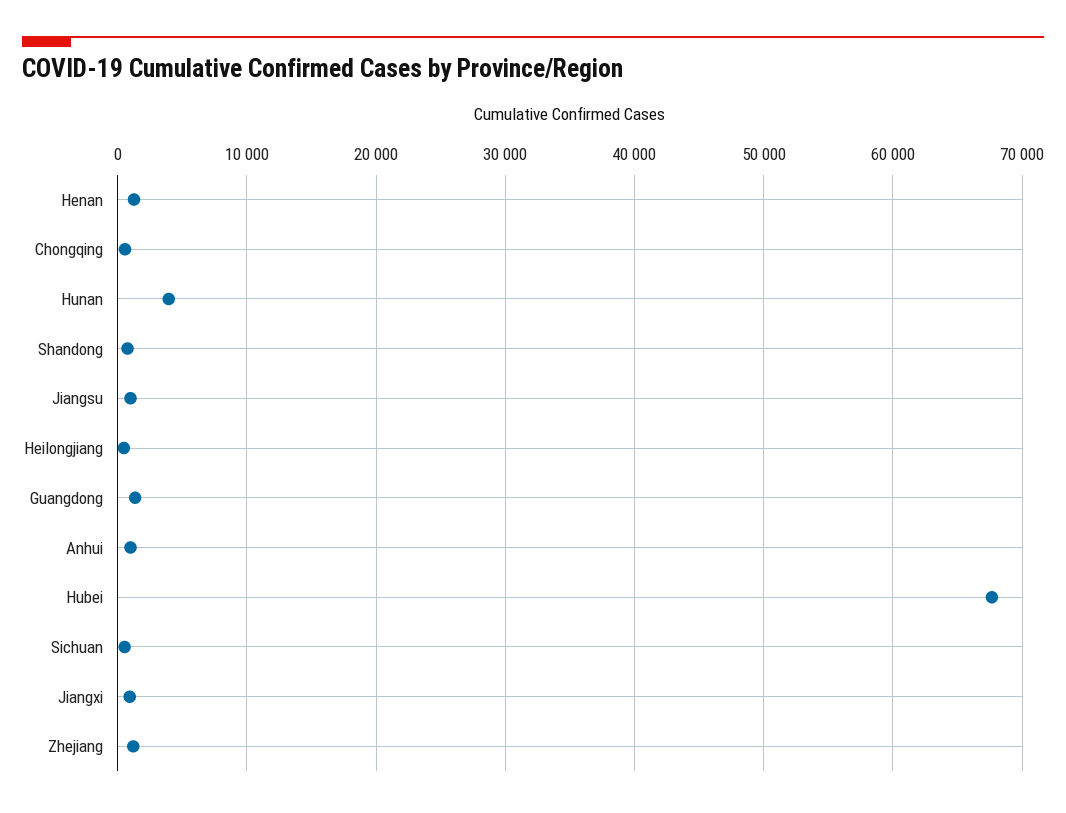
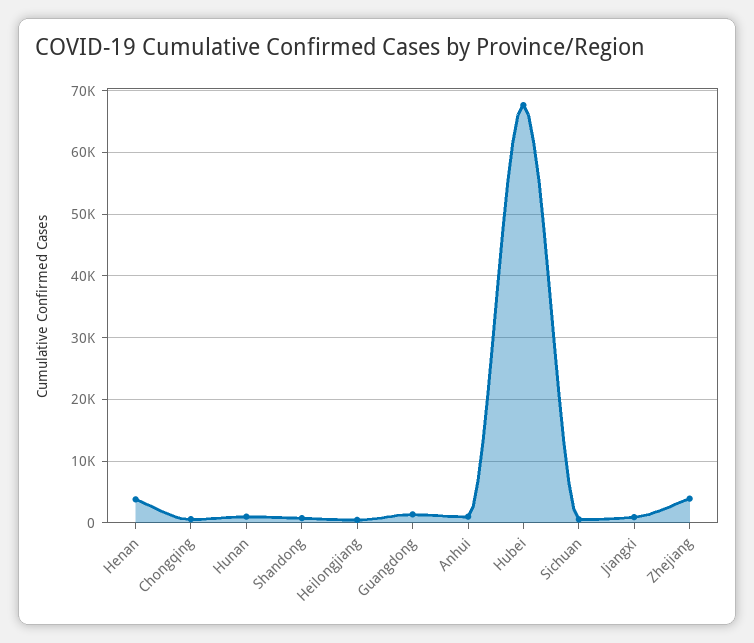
Henan: 1000 -> 4000
Hunan: 4000 -> 1000
Jiangsu: 1000 -> none
Zhejiang: 1000 -> 4000

